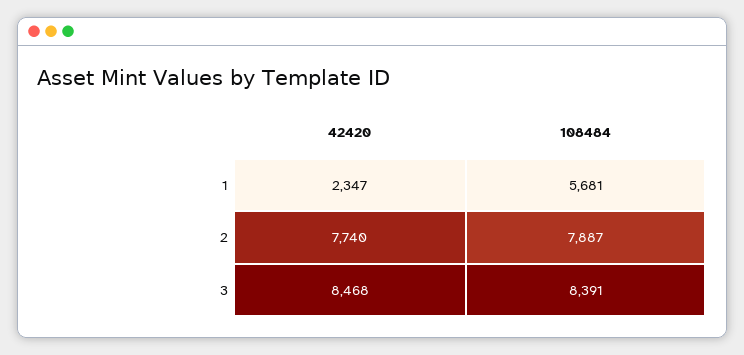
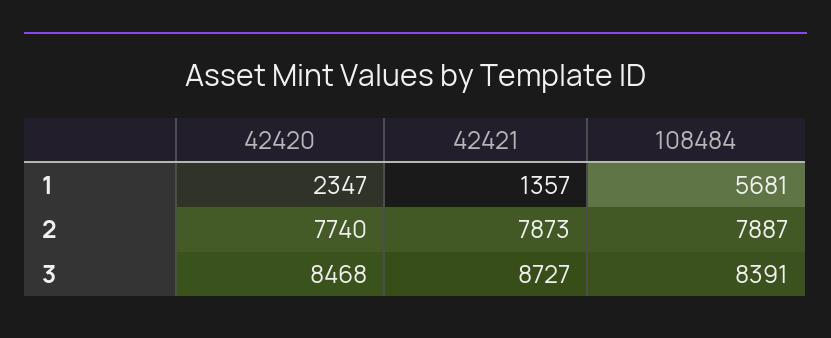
42421, 1: none -> 1357
42421, 2: none -> 7873
42421, 3: none -> 8727

